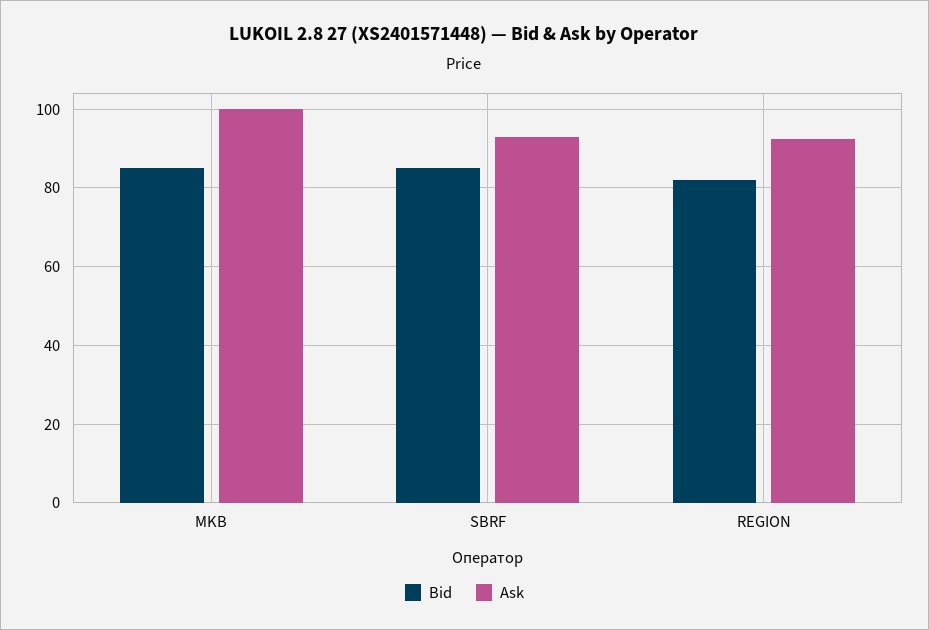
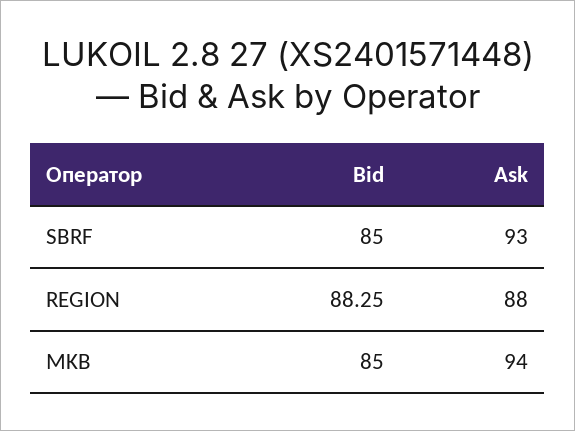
Ask, MKB: 100 -> 94
Bid, REGION: 82 -> 88.25
Ask, REGION: 92 -> 88

